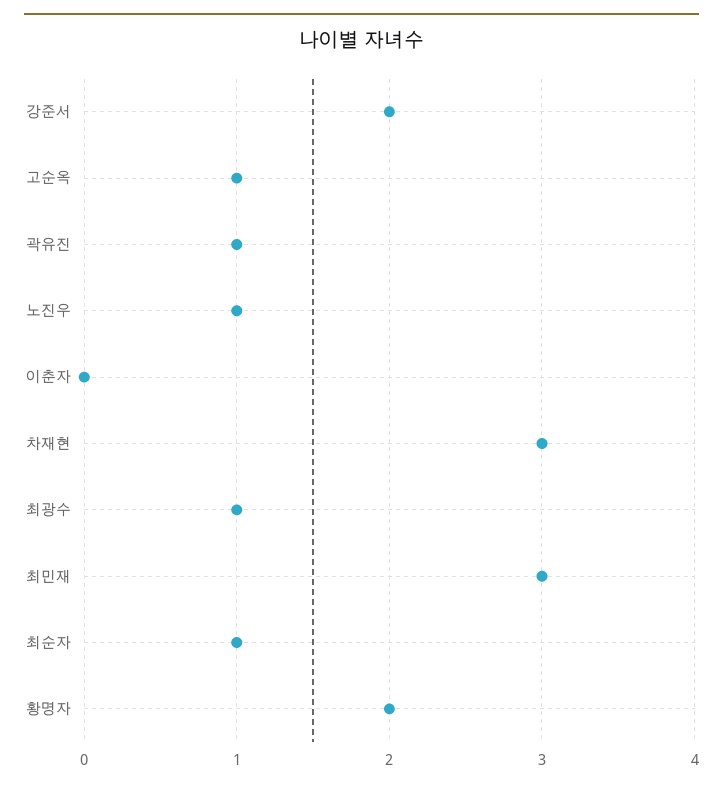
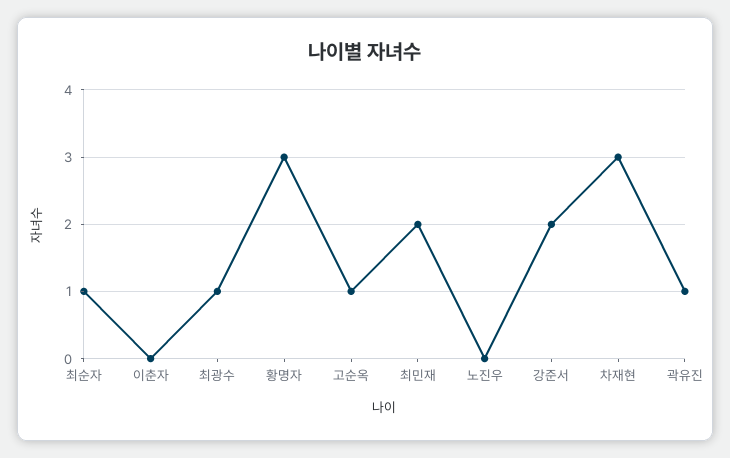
노진우: 1 -> 0
최민재: 3 -> 2
황명자: 2 -> 3

